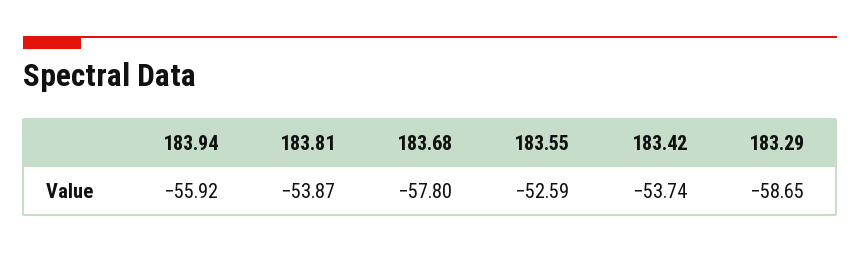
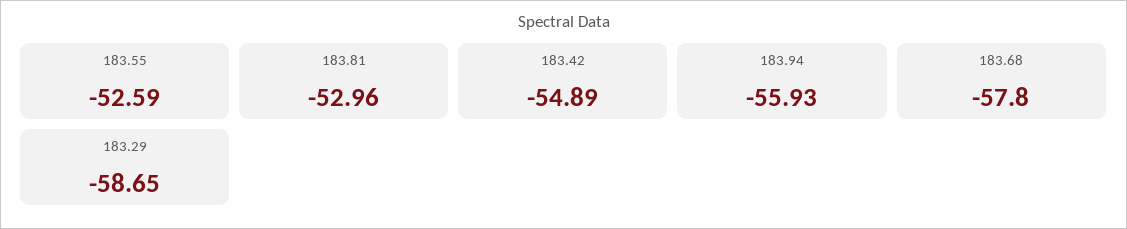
183.94: -55.92 -> -55.93
183.81: -53.87 -> -52.96
183.42: -53.74 -> -54.89

